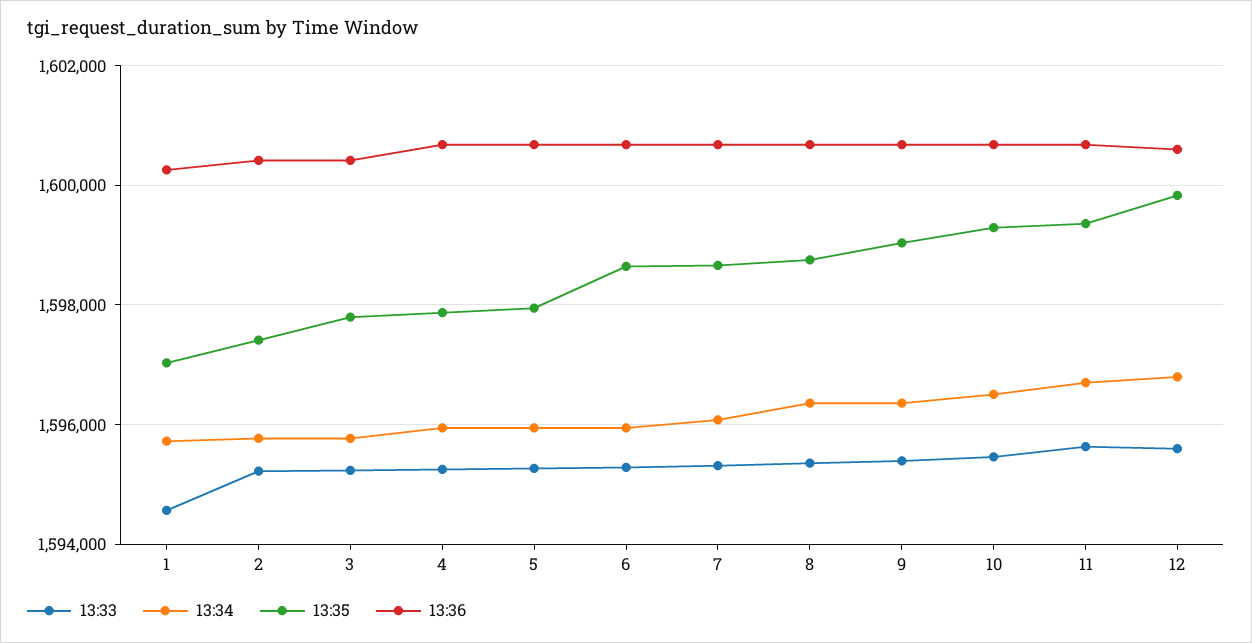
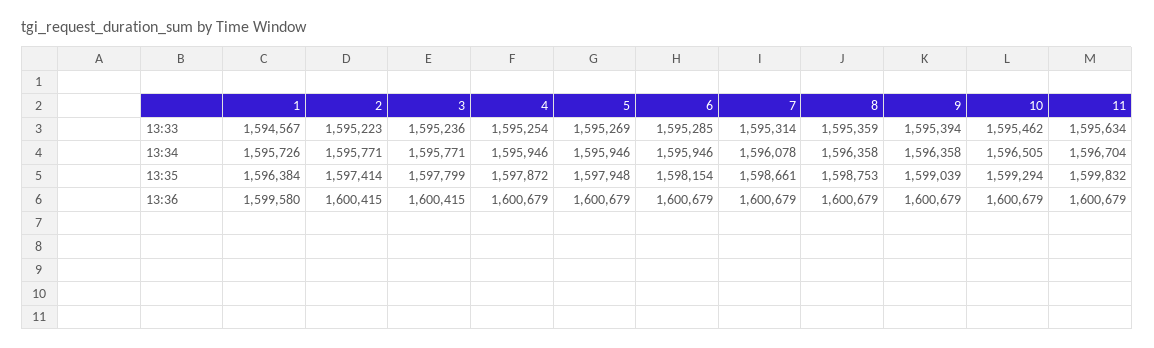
13:35, 1: 1597000 -> 1596384
13:36, 1: 1600200 -> 1599580
13:35, 6: 1598600 -> 1598154
13:35, 11: 1599400 -> 1599832
13:33, 12: 1595600 -> none
13:34, 12: 1596800 -> none
13:35, 12: 1599800 -> none
13:36, 12: 1600600 -> none

